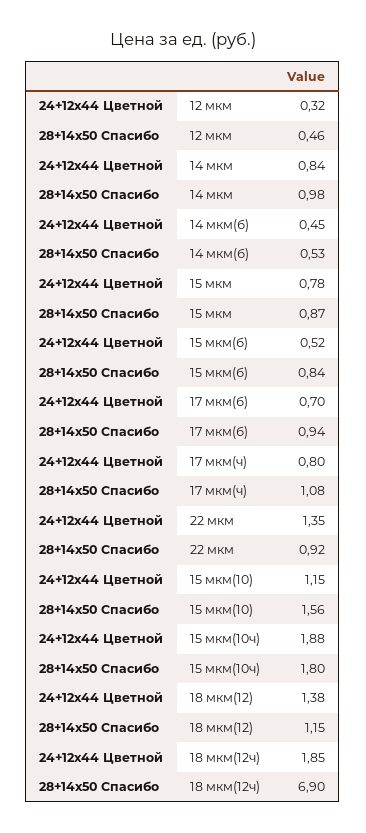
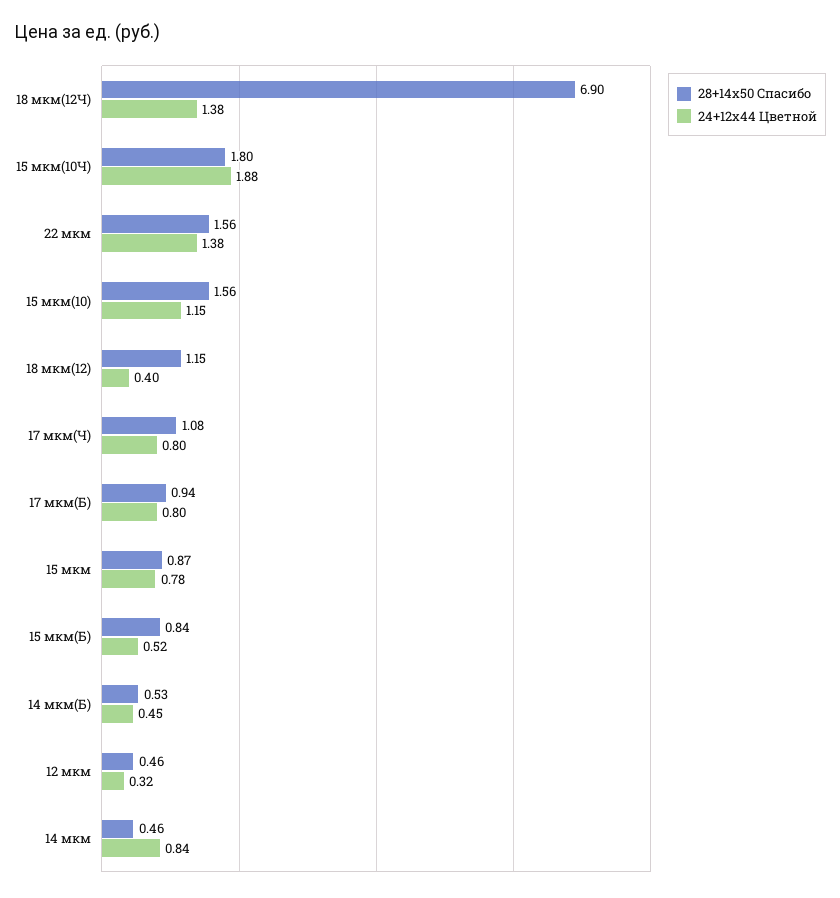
28+14x50 Спасибо, 14 мкм: 0.98 -> 0.46
24+12x44 Цветной, 17 мкм(б): 0.7 -> 0.8
24+12x44 Цветной, 22 мкм: 1.35 -> 1.38
28+14x50 Спасибо, 22 мкм: 0.92 -> 1.56
24+12x44 Цветной, 18 мкм(12): 1.38 -> 0.4
24+12x44 Цветной, 18 мкм(12ч): 1.85 -> 1.38

